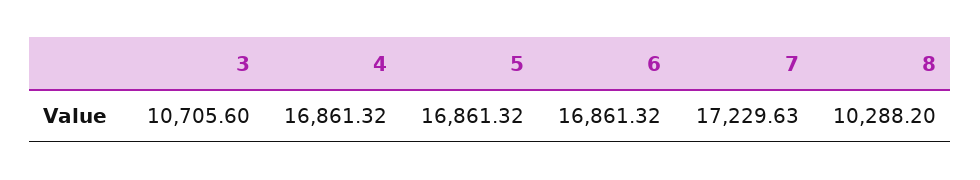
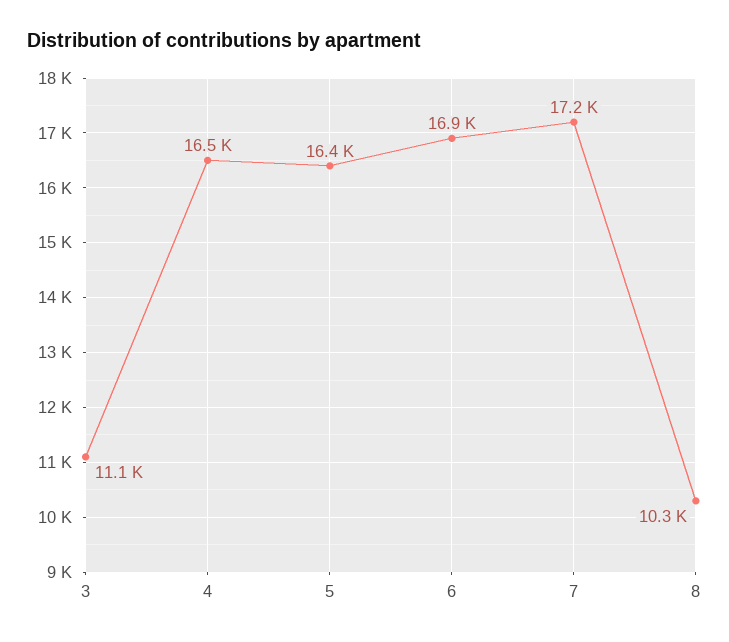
3: 10705.6 -> 11100
4: 16861.32 -> 16500
5: 16861.32 -> 16400

